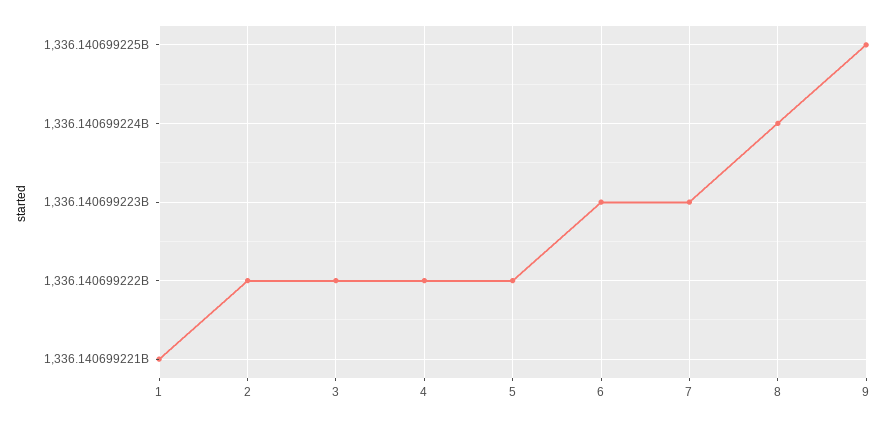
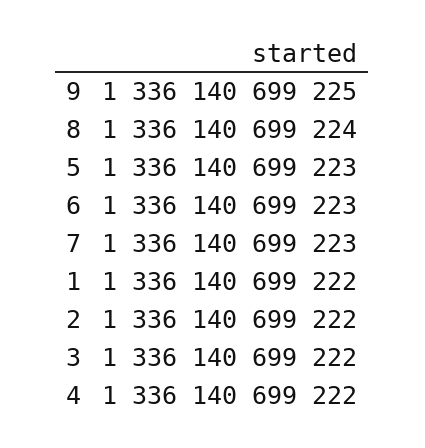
1: 1336140699221 -> 1336140699222
5: 1336140699222 -> 1336140699223

